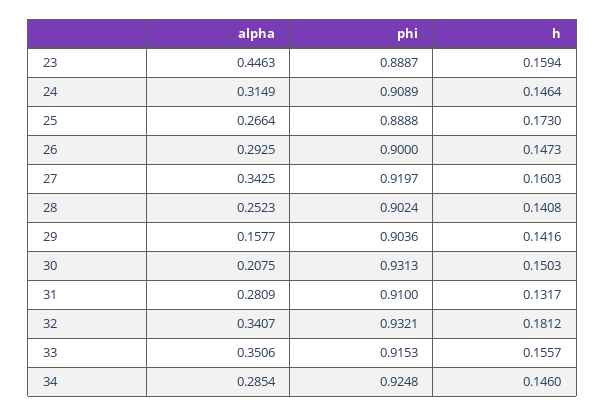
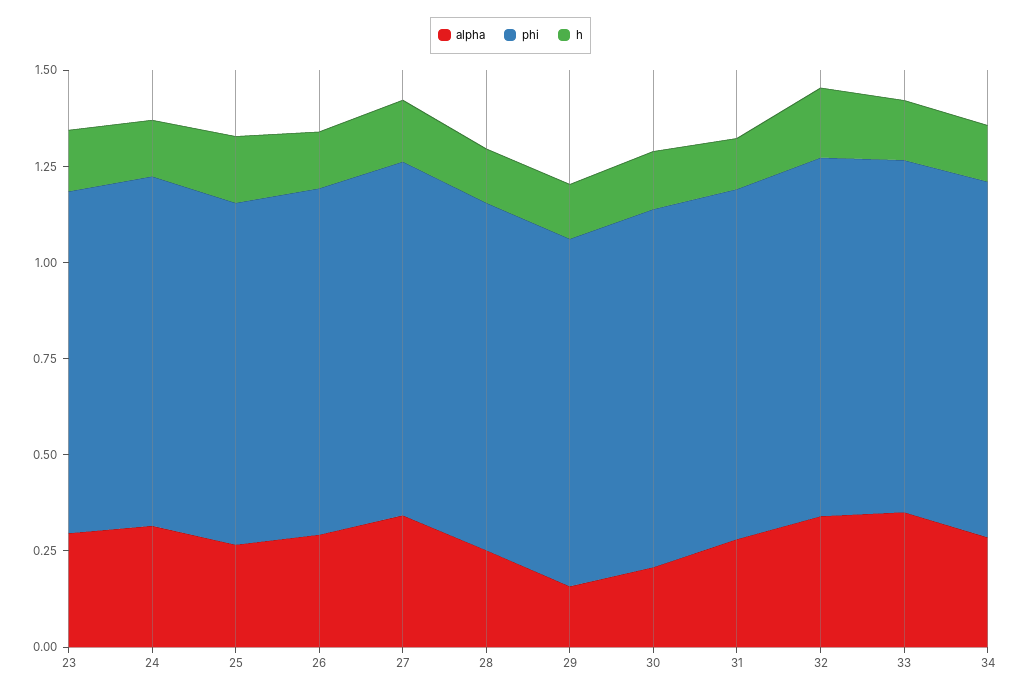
alpha, 23: 0.4463 -> 0.3

